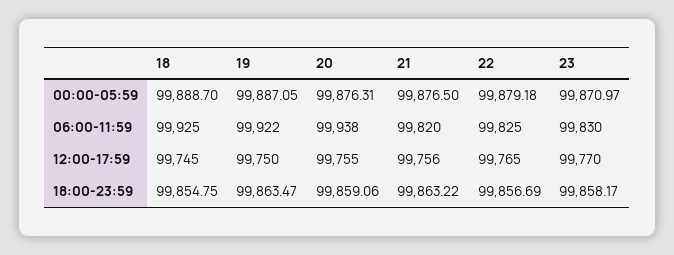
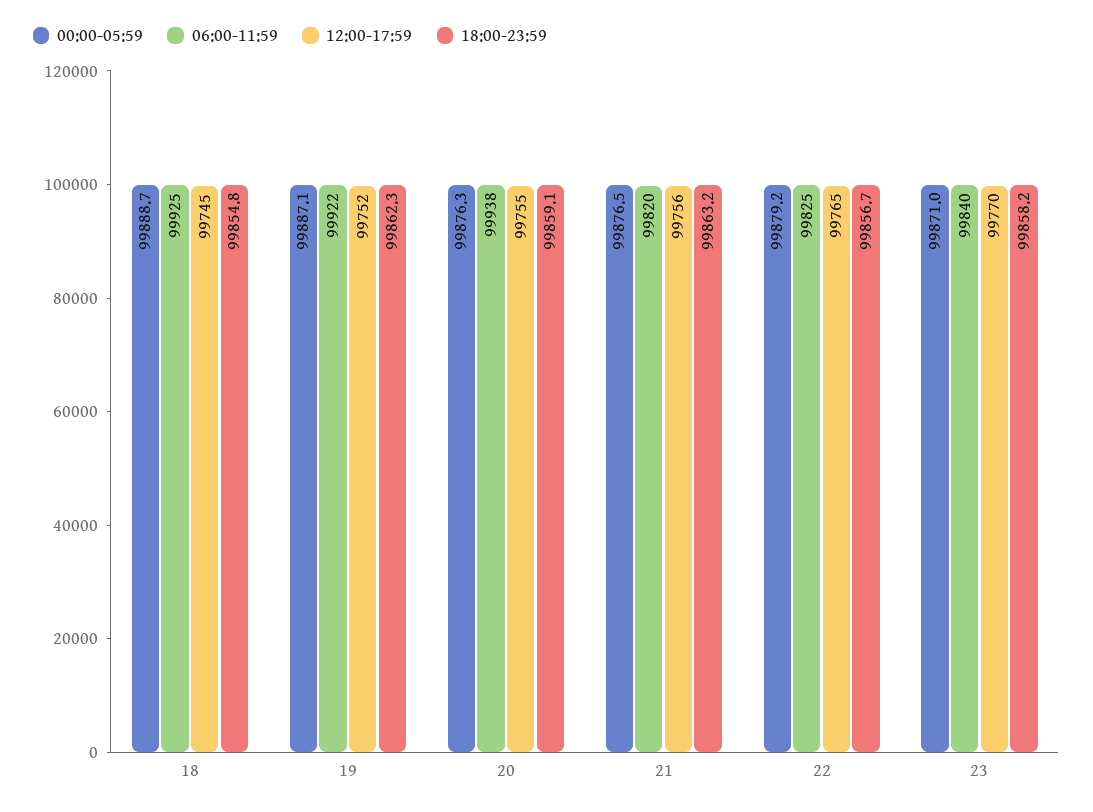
06:00-11:59, 23: 99830 -> 99840
12:00-17:59, 19: 99750 -> 99752
18:00-23:59, 19: 99863.47 -> 99862.3

